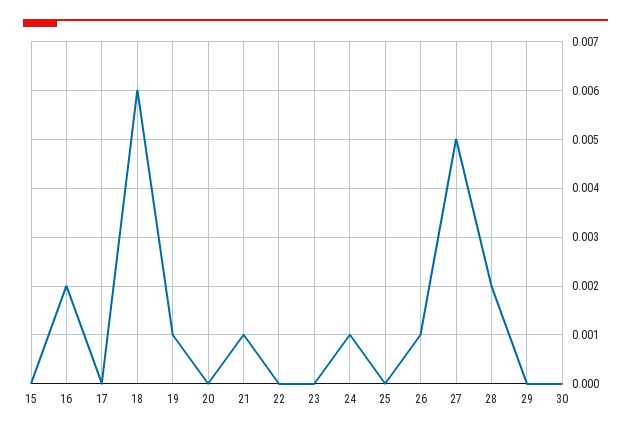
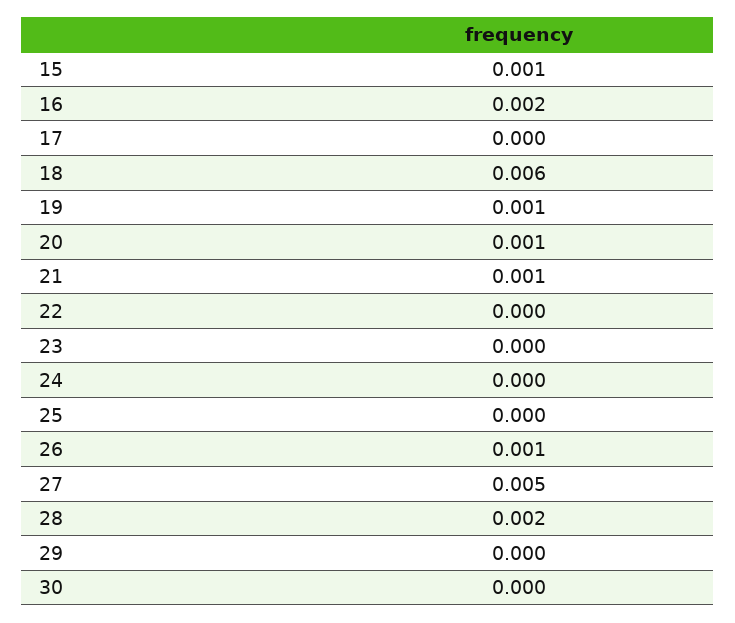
15: 0 -> 0.001
20: 0 -> 0.001
24: 0.001 -> 0

